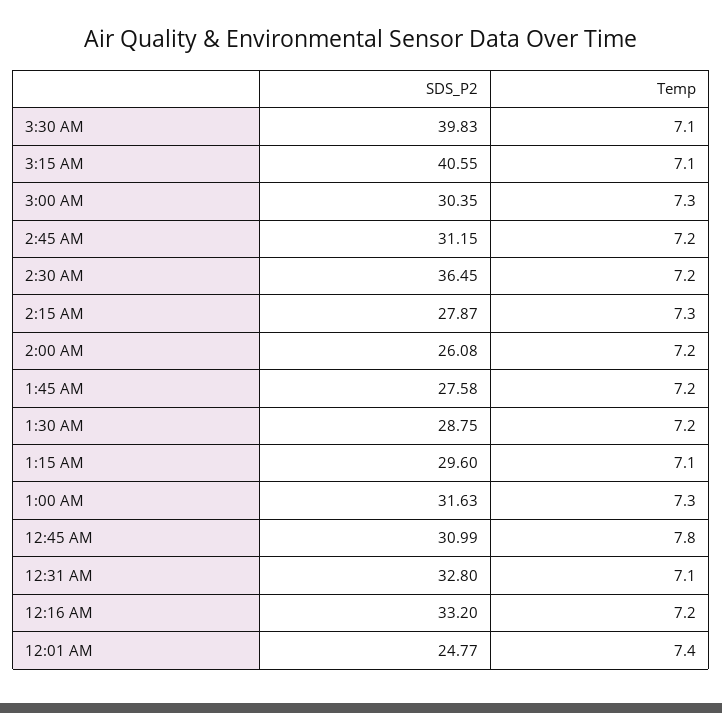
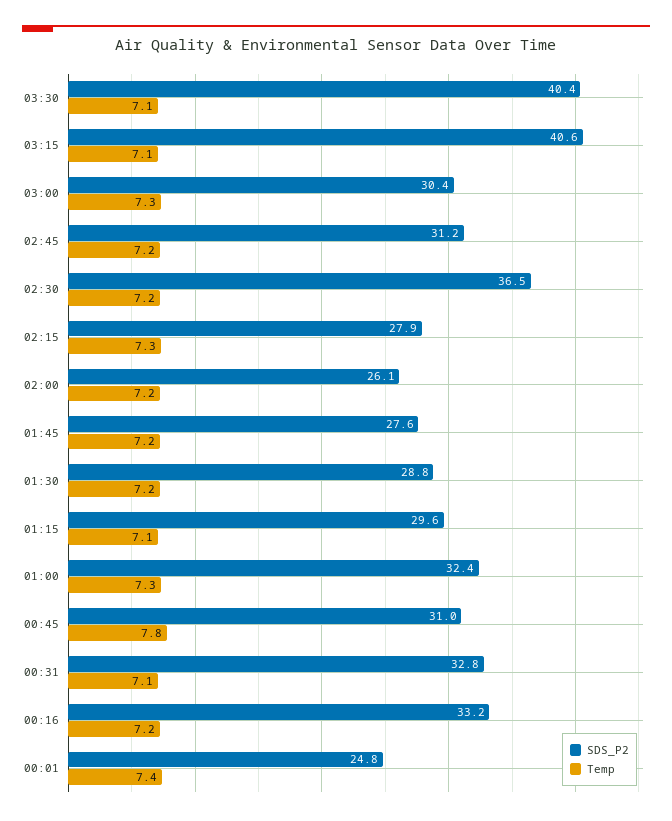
SDS_P2, 3:30 AM: 39.83 -> 40.4
SDS_P2, 1:00 AM: 31.63 -> 32.4

